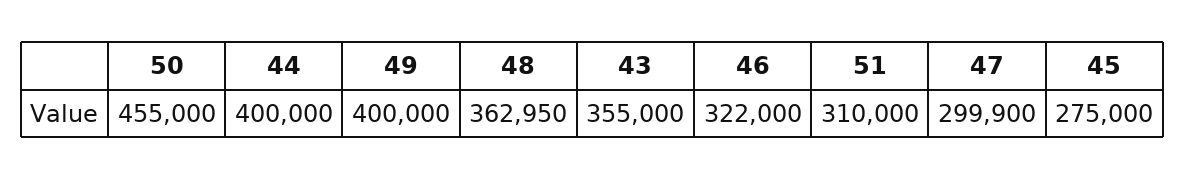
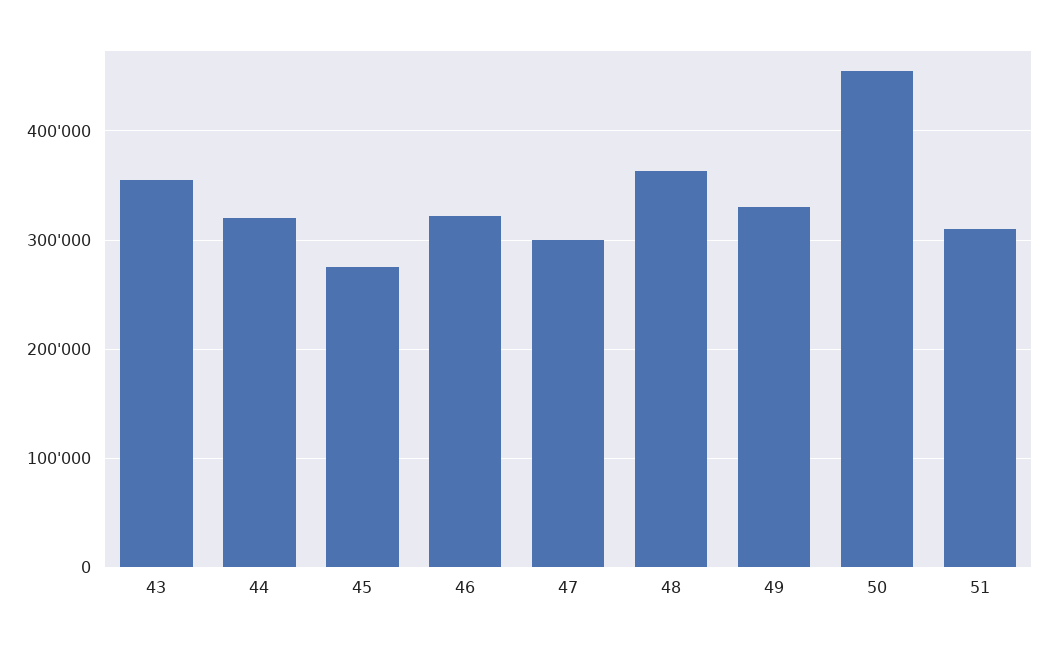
44: 400000 -> 320000
49: 400000 -> 330000

